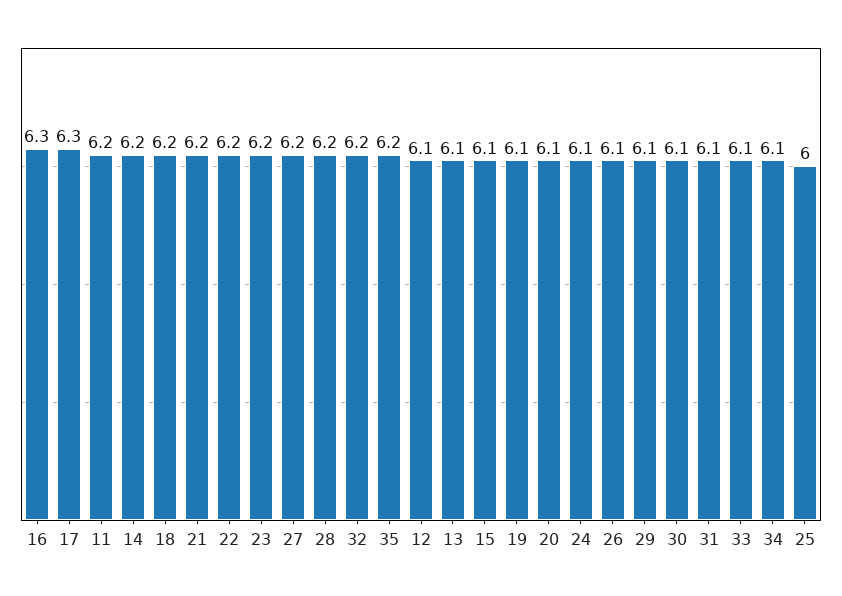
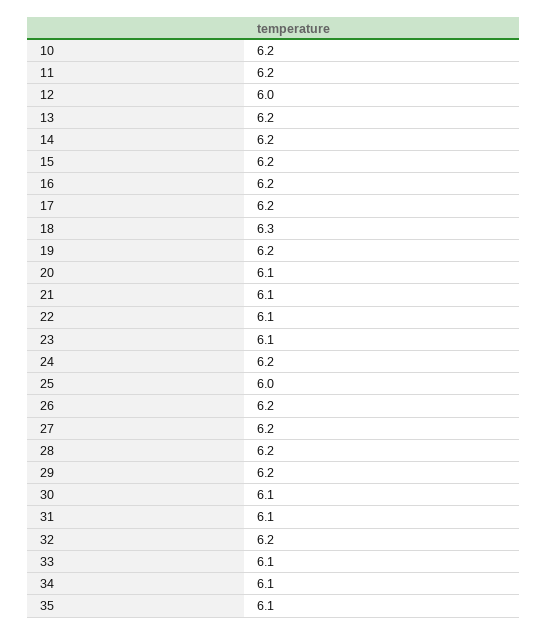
16: 6.3 -> 6.2
17: 6.3 -> 6.2
18: 6.2 -> 6.3
21: 6.2 -> 6.1
22: 6.2 -> 6.1
23: 6.2 -> 6.1
35: 6.2 -> 6.1
12: 6.1 -> 6
13: 6.1 -> 6.2
15: 6.1 -> 6.2
19: 6.1 -> 6.2
24: 6.1 -> 6.2
26: 6.1 -> 6.2
29: 6.1 -> 6.2
10: none -> 6.2

